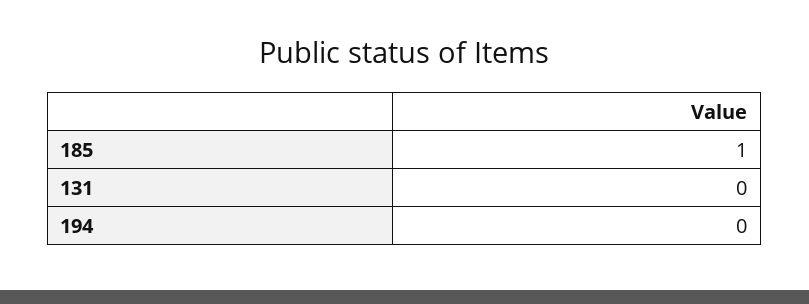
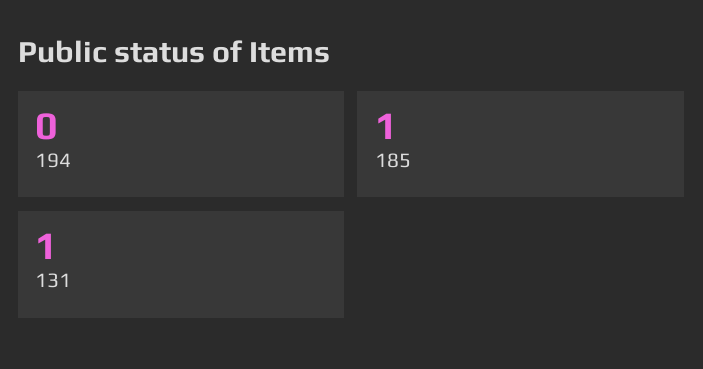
131: 0 -> 1

